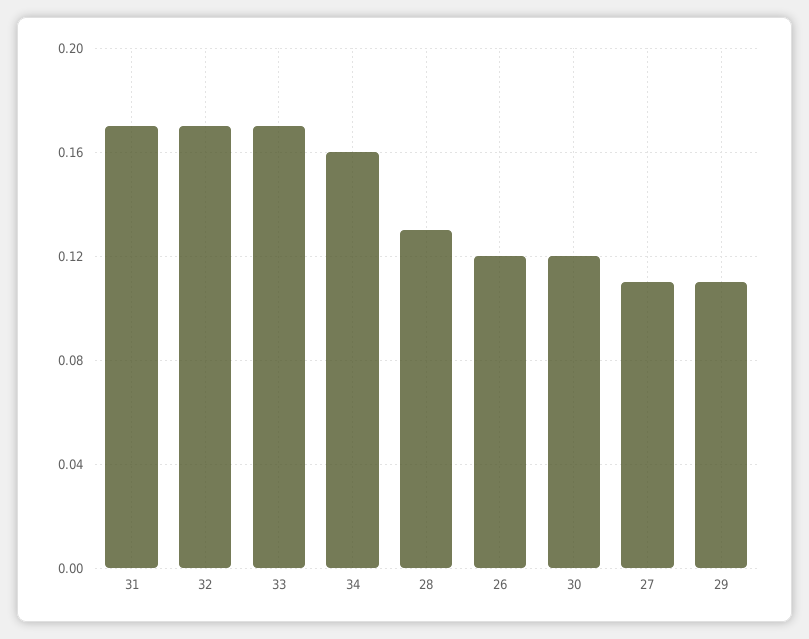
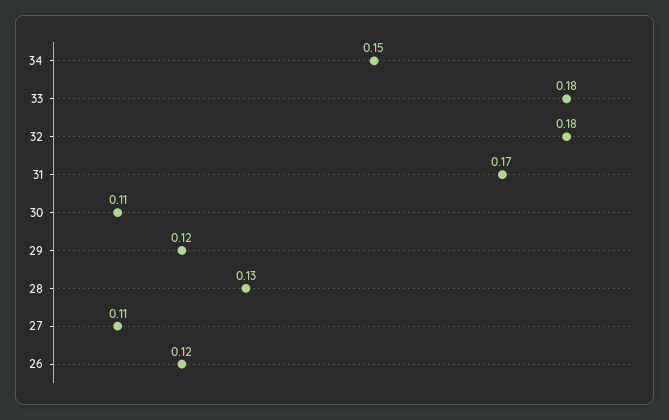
32: 0.17 -> 0.18
33: 0.17 -> 0.18
34: 0.16 -> 0.15
30: 0.12 -> 0.11
29: 0.11 -> 0.12

